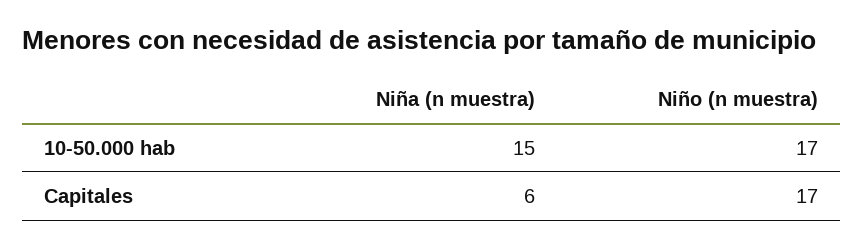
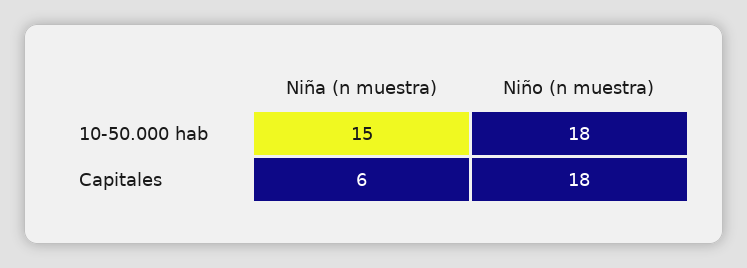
Niño (n muestra), 10-50.000 hab: 17 -> 18
Niño (n muestra), Capitales: 17 -> 18

